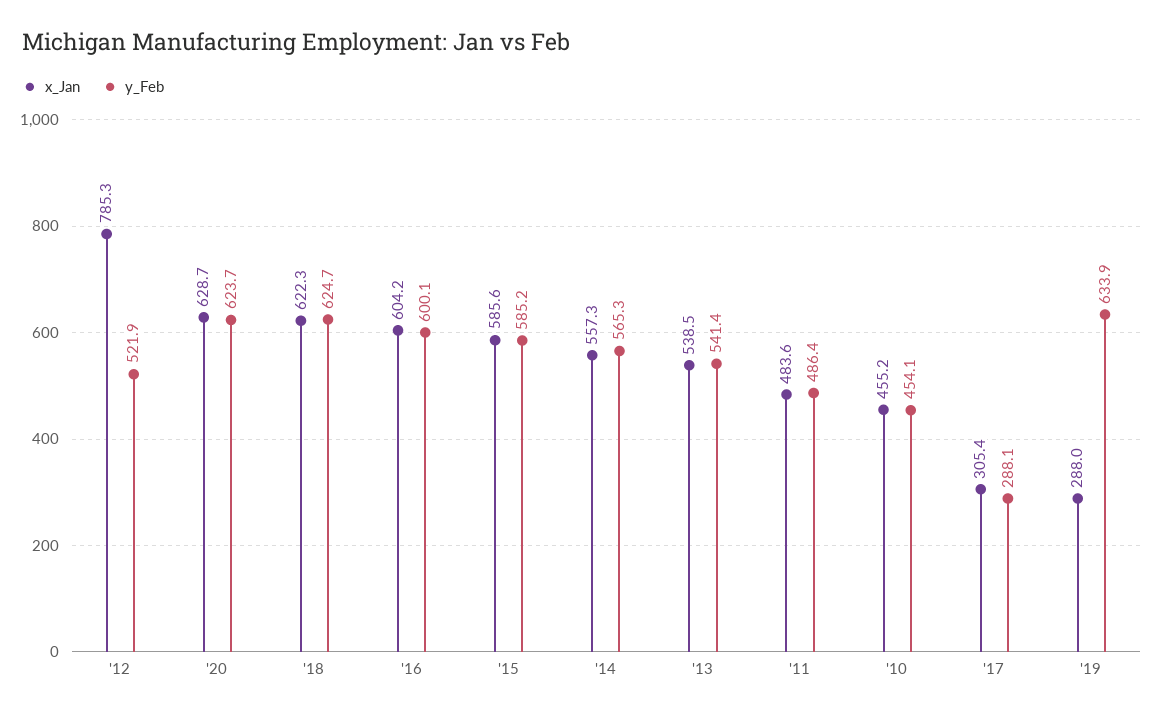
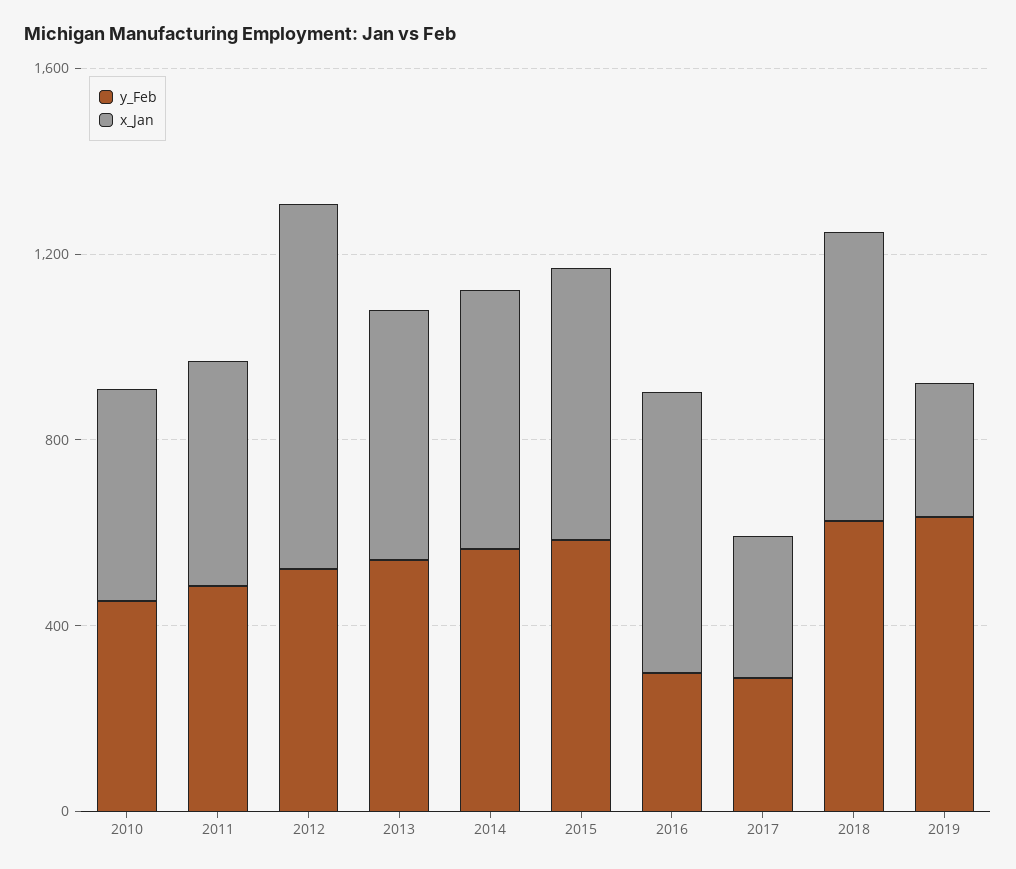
x_Jan, '20: 628.7 -> none
y_Feb, '20: 623.7 -> none
y_Feb, '16: 600.1 -> 300

